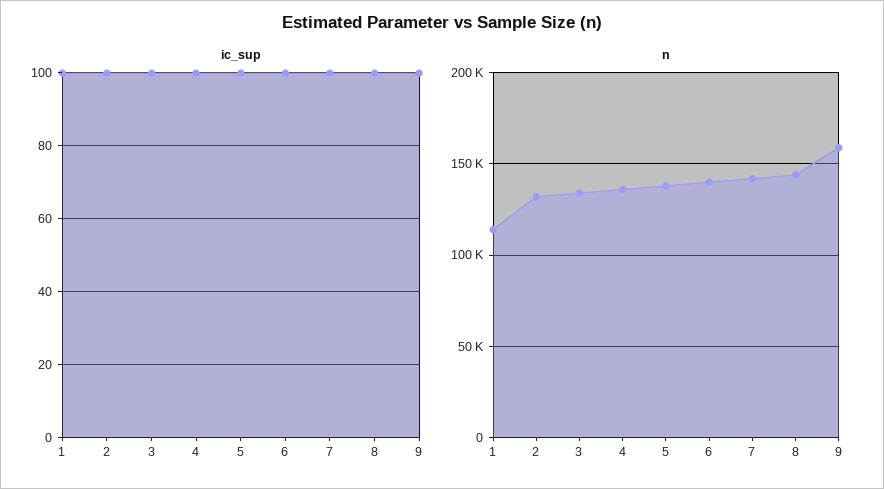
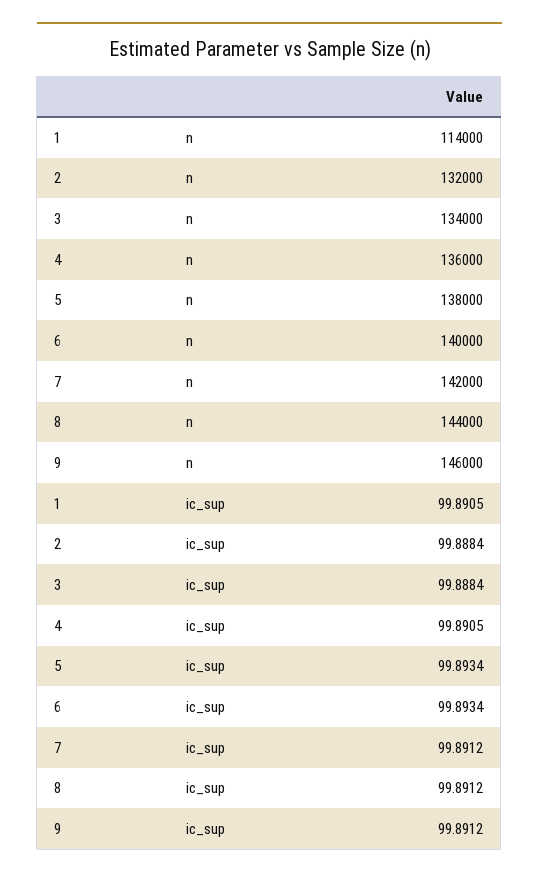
n, 9: 160000 -> 146000

